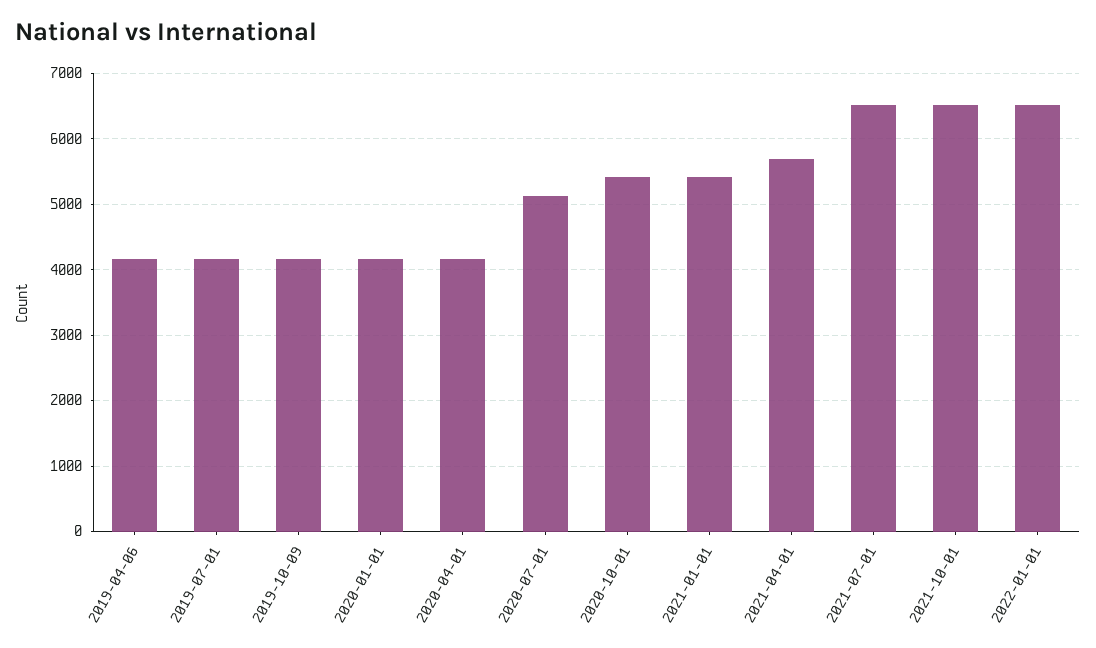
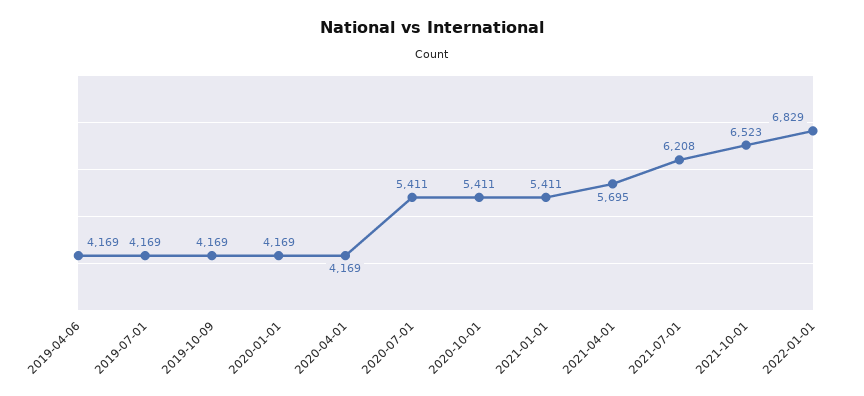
2020-07-01: 5100 -> 5411
2021-07-01: 6500 -> 6208
2022-01-01: 6500 -> 6829

